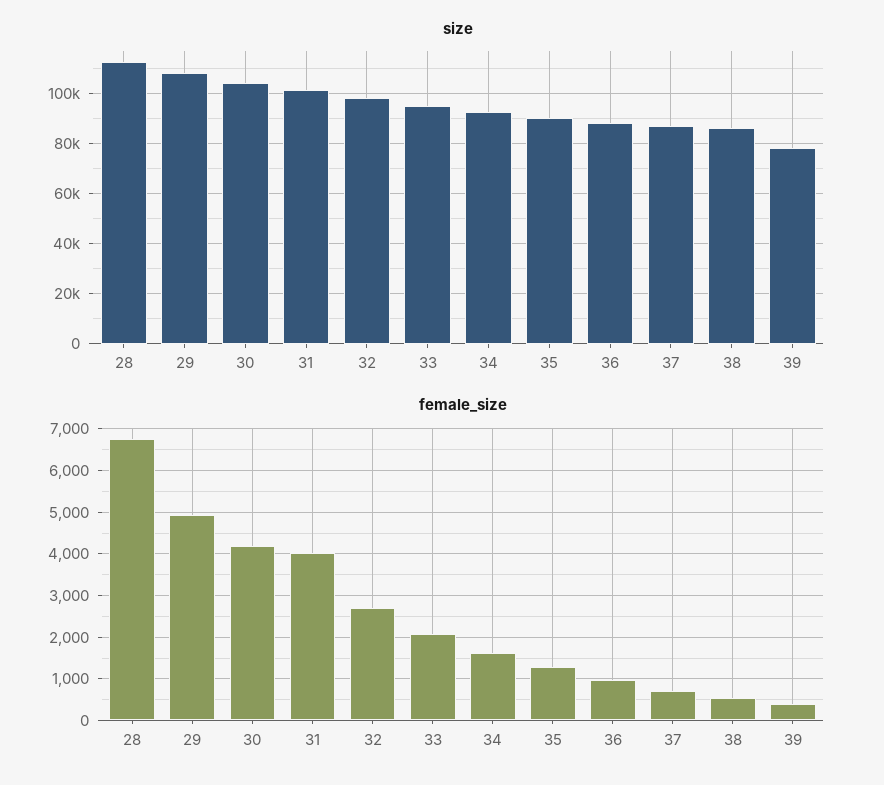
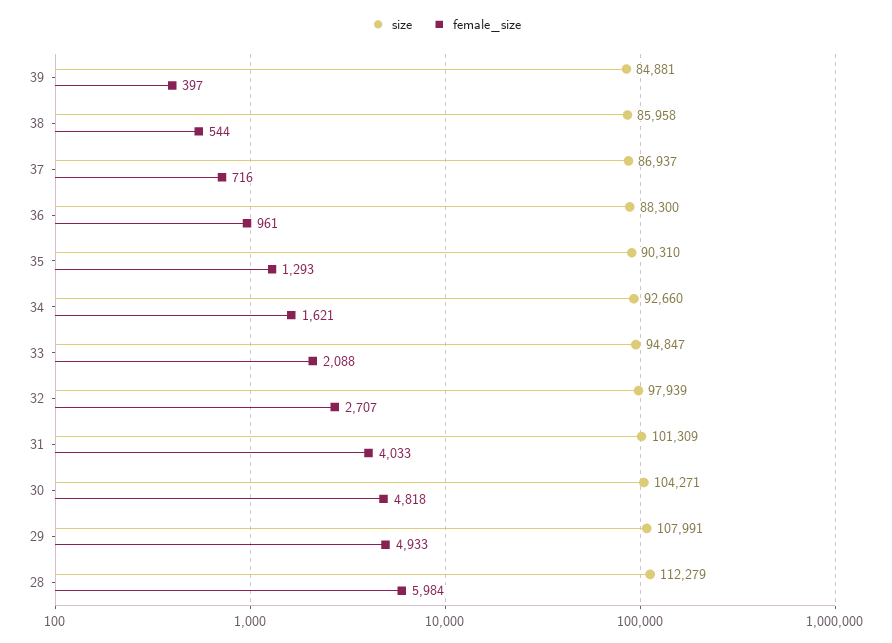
size, 39: 77500 -> 84881
female_size, 28: 6800 -> 5984
female_size, 30: 4200 -> 4818

